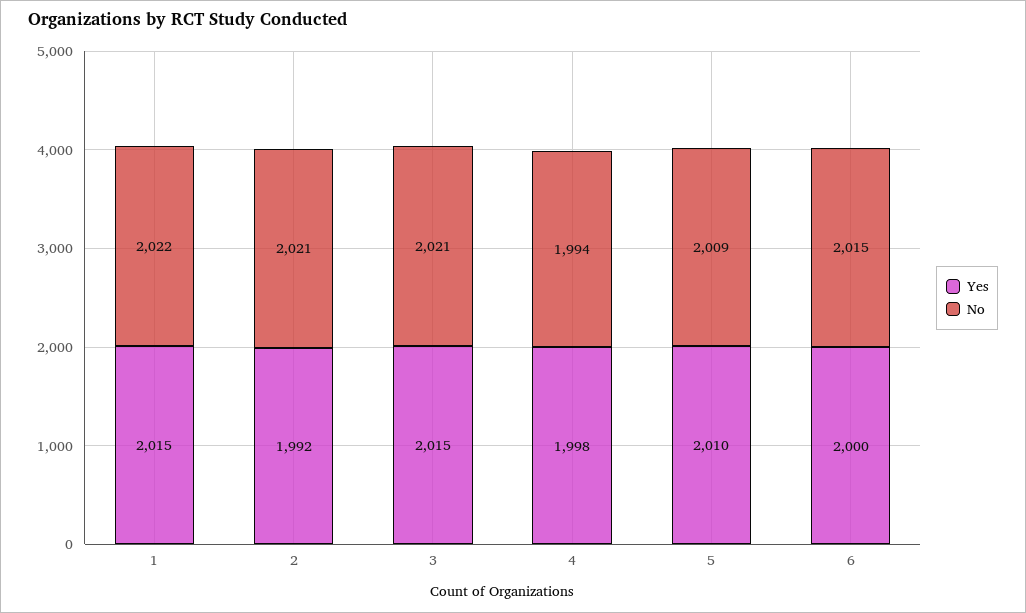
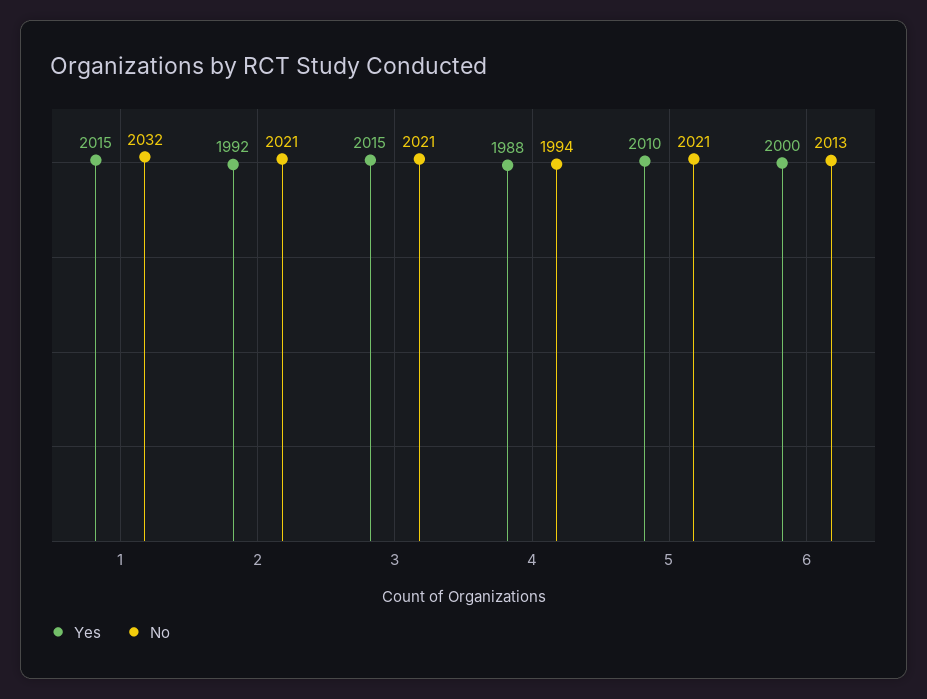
No, 1: 2022 -> 2032
Yes, 4: 1998 -> 1988
No, 5: 2009 -> 2021
No, 6: 2015 -> 2013

